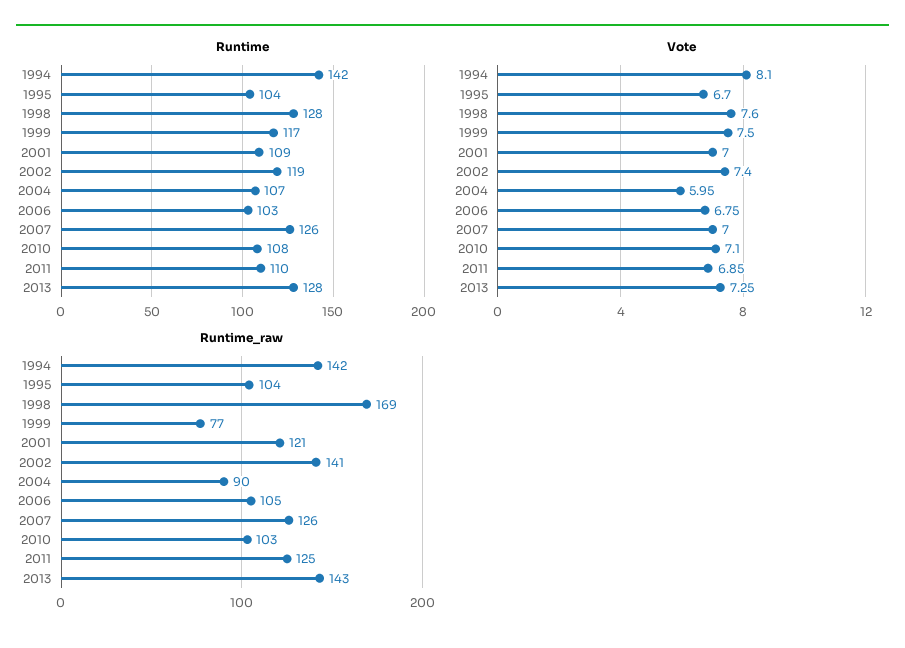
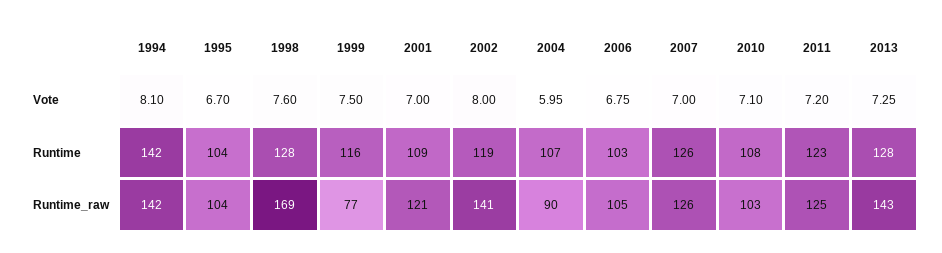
Runtime, 1999: 117 -> 116
Runtime, 2011: 110 -> 123
Vote, 2002: 7.4 -> 8
Vote, 2011: 6.85 -> 7.2

